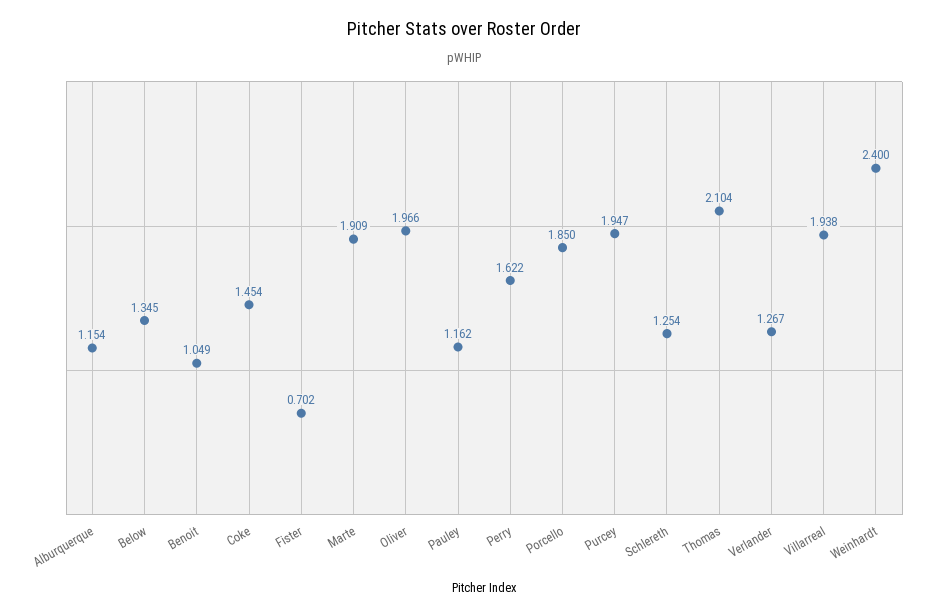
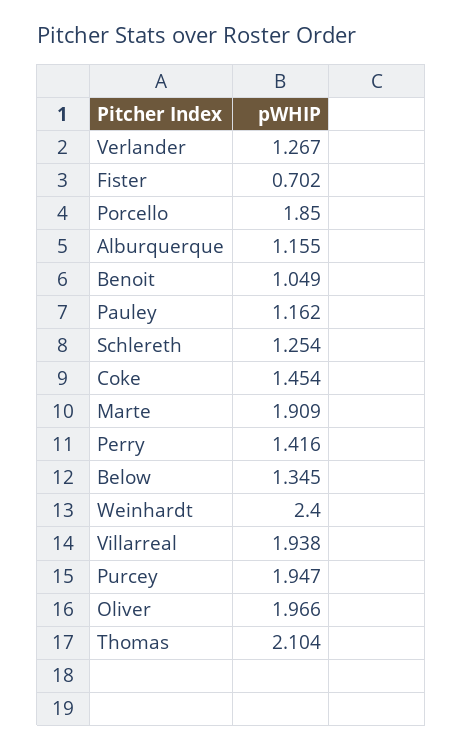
Alburquerque: 1.154 -> 1.155
Perry: 1.622 -> 1.416

